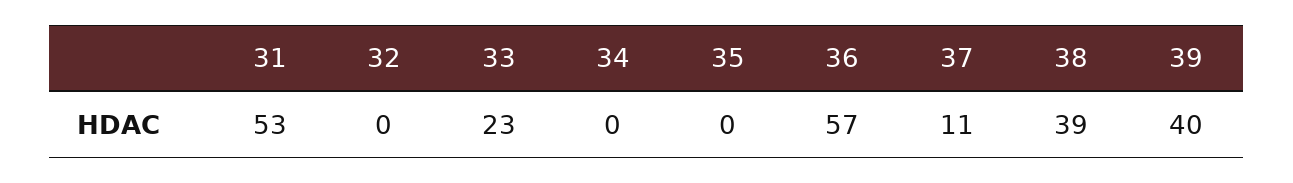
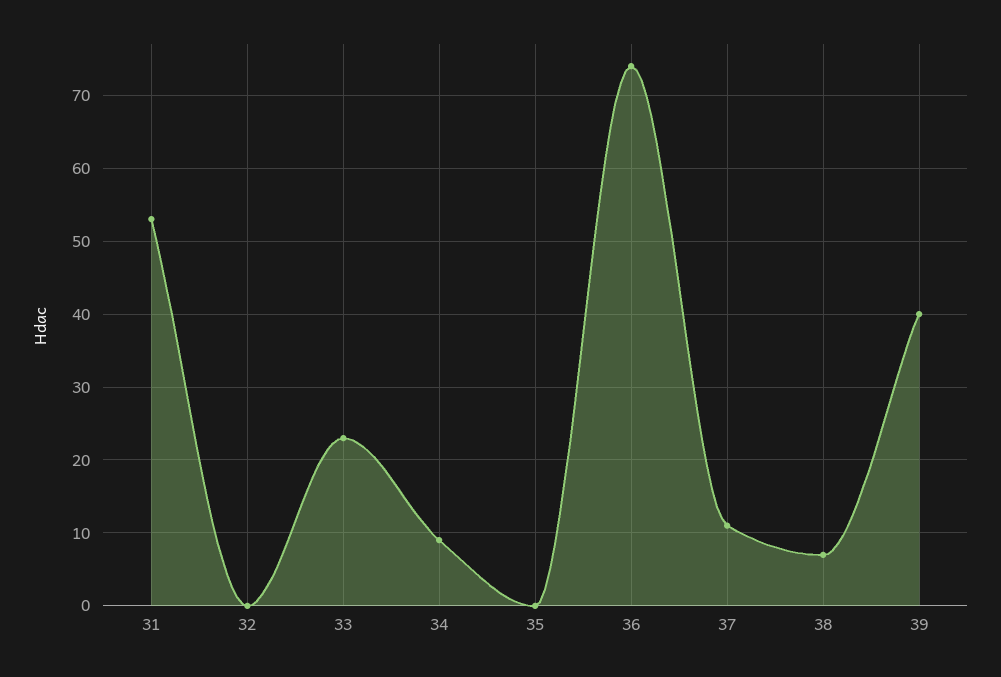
34: 0 -> 9
36: 57 -> 74
38: 39 -> 7

